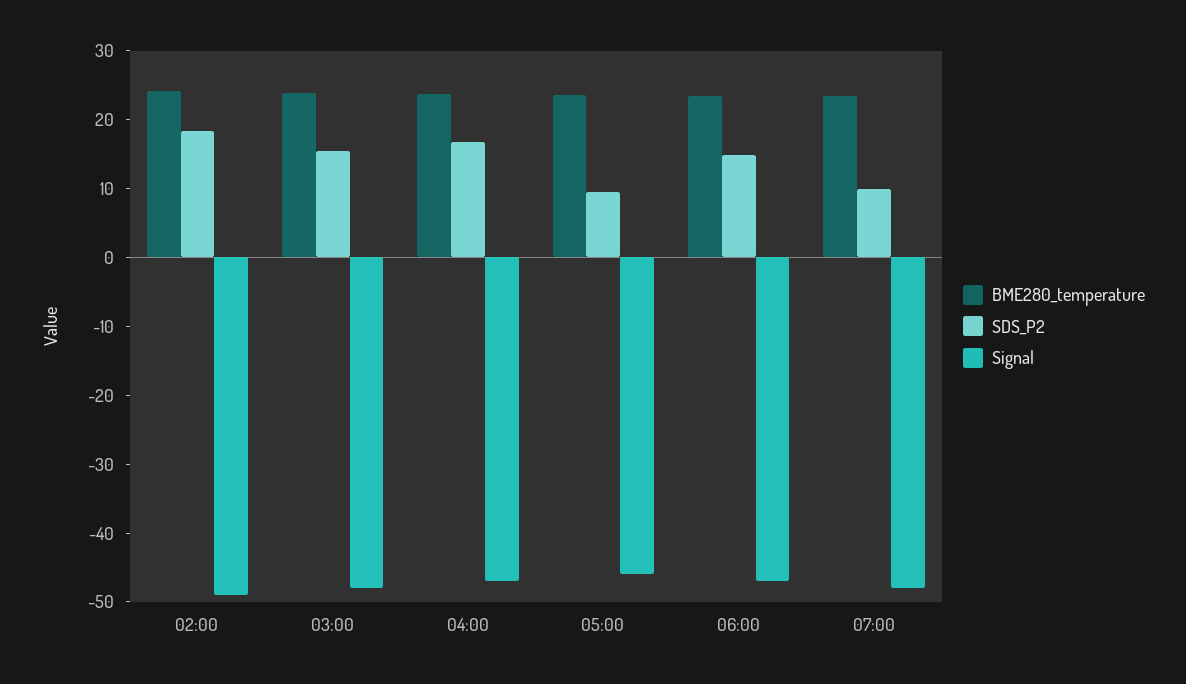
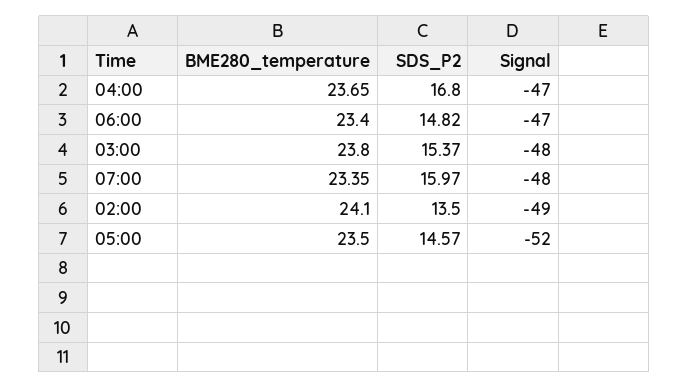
SDS_P2, 02:00: 18 -> 13.5
SDS_P2, 05:00: 10 -> 14.57
Signal, 05:00: -46 -> -52
SDS_P2, 07:00: 10 -> 15.97

